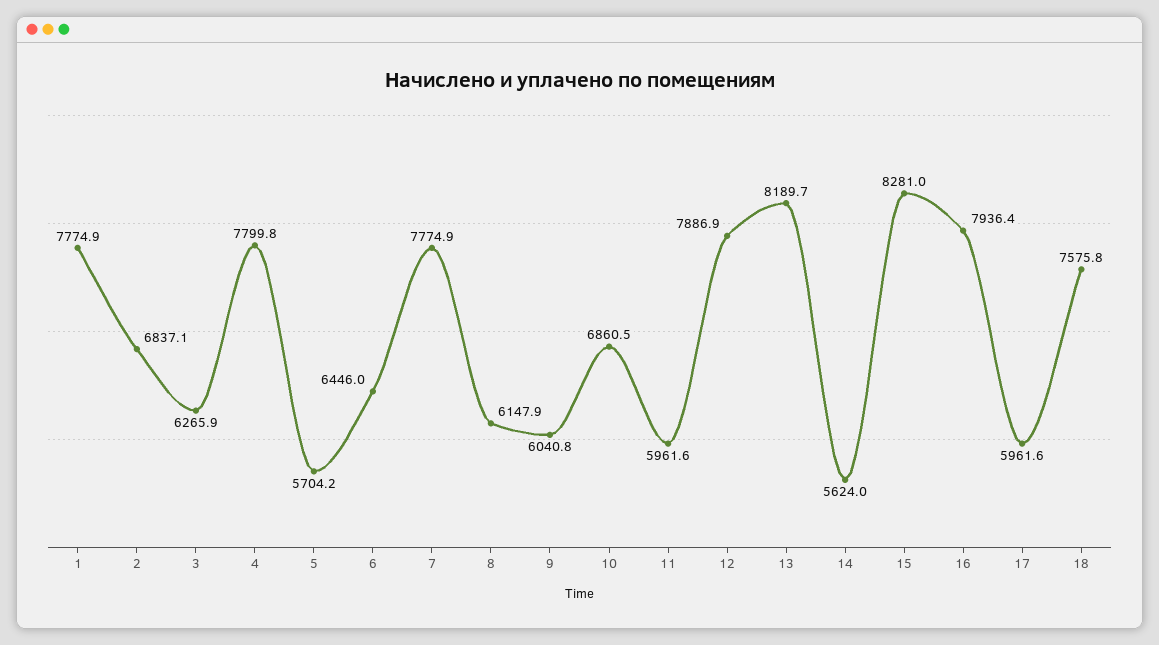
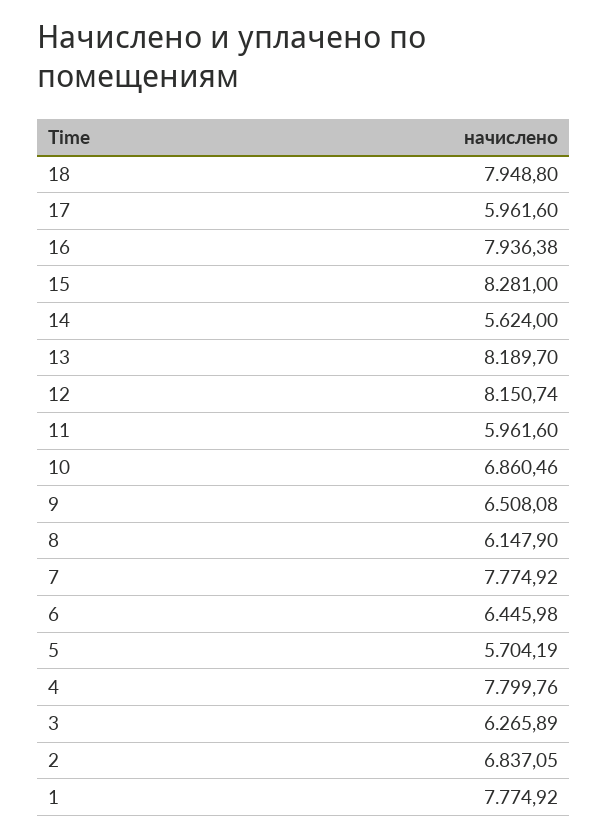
9: 6040.8 -> 6508.08
12: 7886.9 -> 8150.74
18: 7575.8 -> 7948.8

